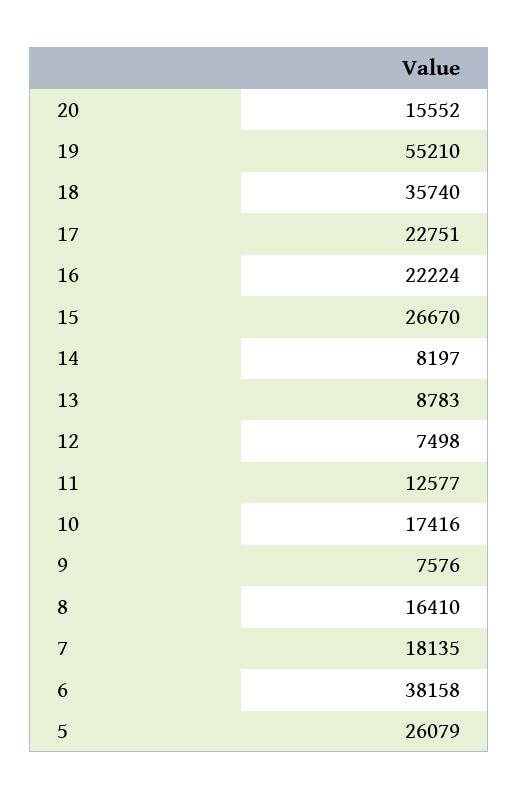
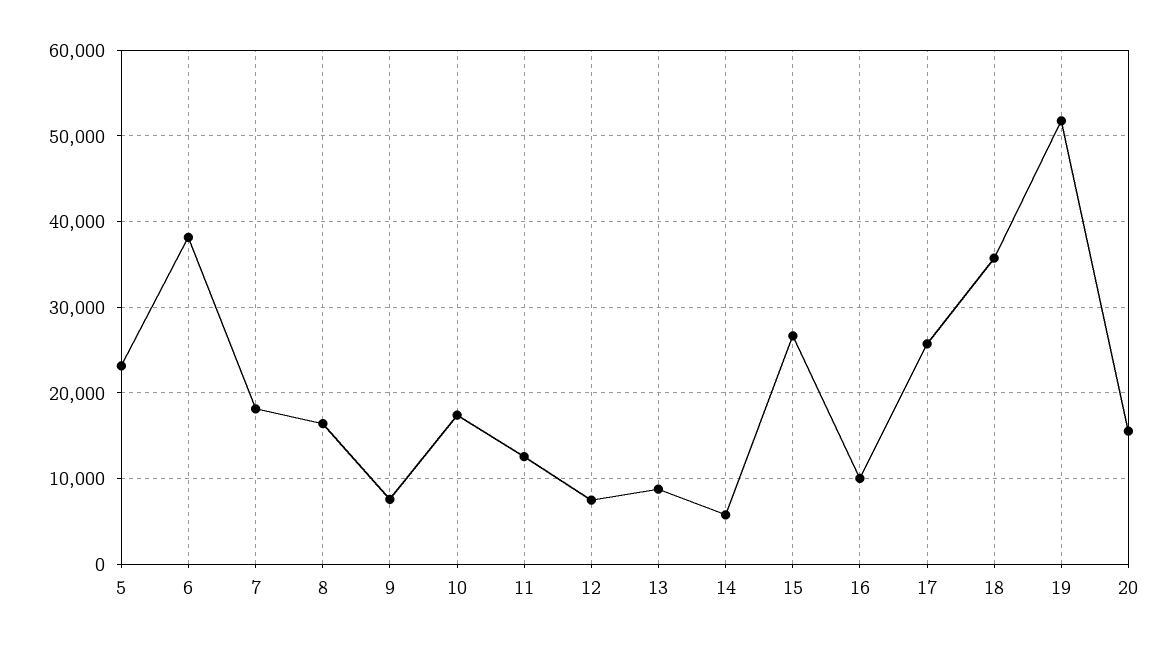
19: 55210 -> 52000
17: 22751 -> 26000
16: 22224 -> 10000
14: 8197 -> 6000
5: 26079 -> 23000

